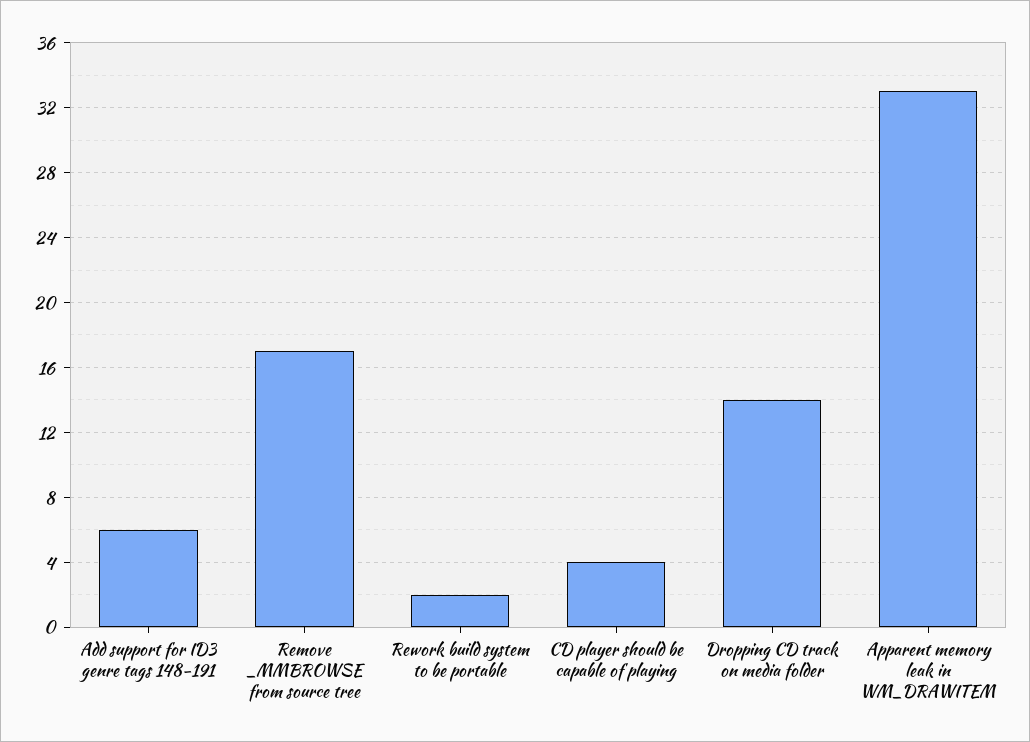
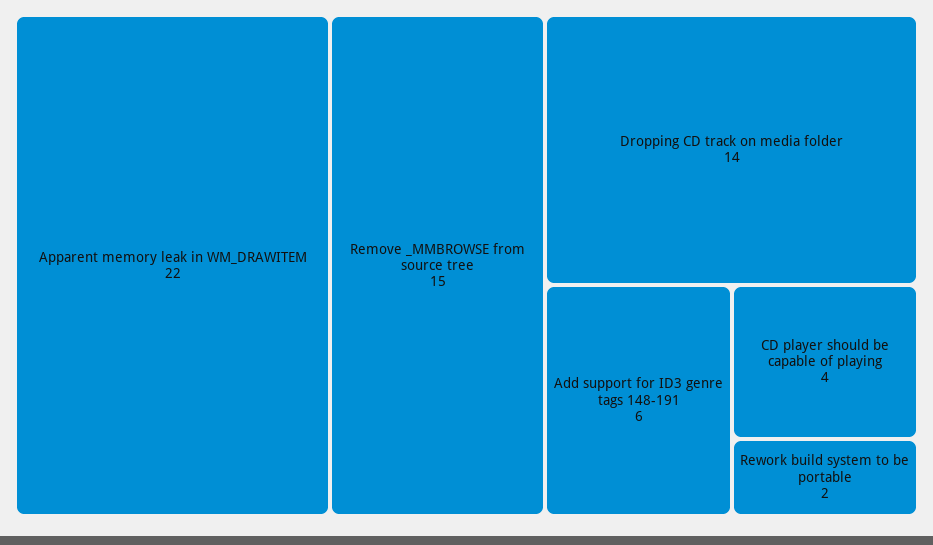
Remove _MMBROWSE from source tree: 17 -> 15
Apparent memory leak in WM_DRAWITEM: 33 -> 22

